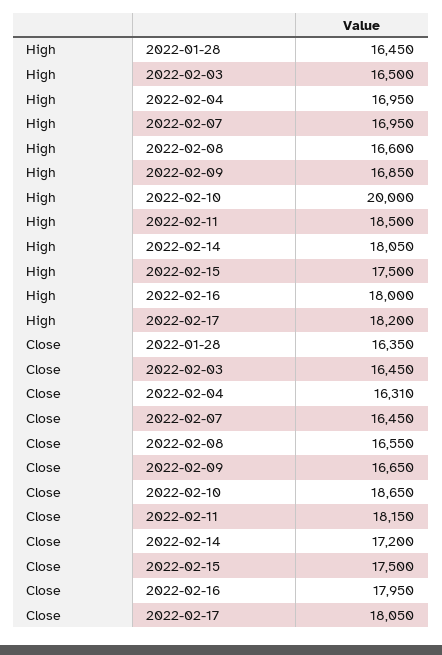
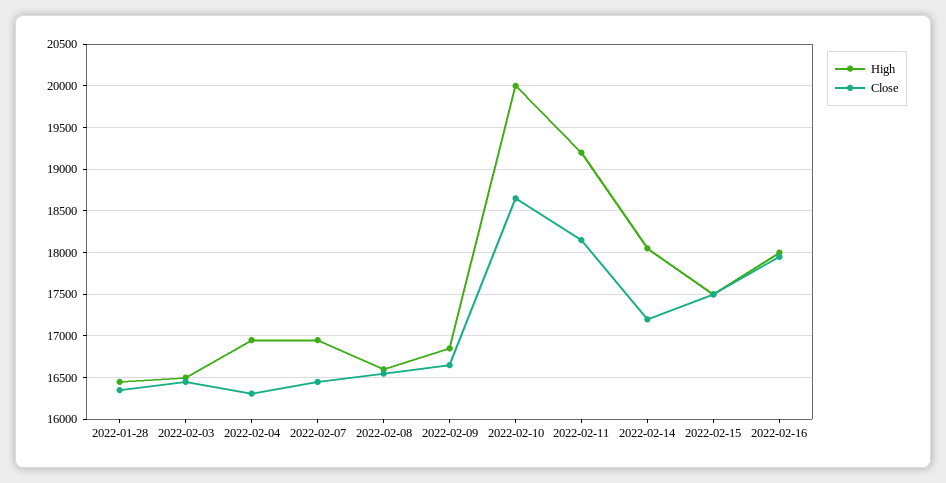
High, 2022-02-11: 18500 -> 19200
High, 2022-02-17: 18200 -> none
Close, 2022-02-17: 18050 -> none

